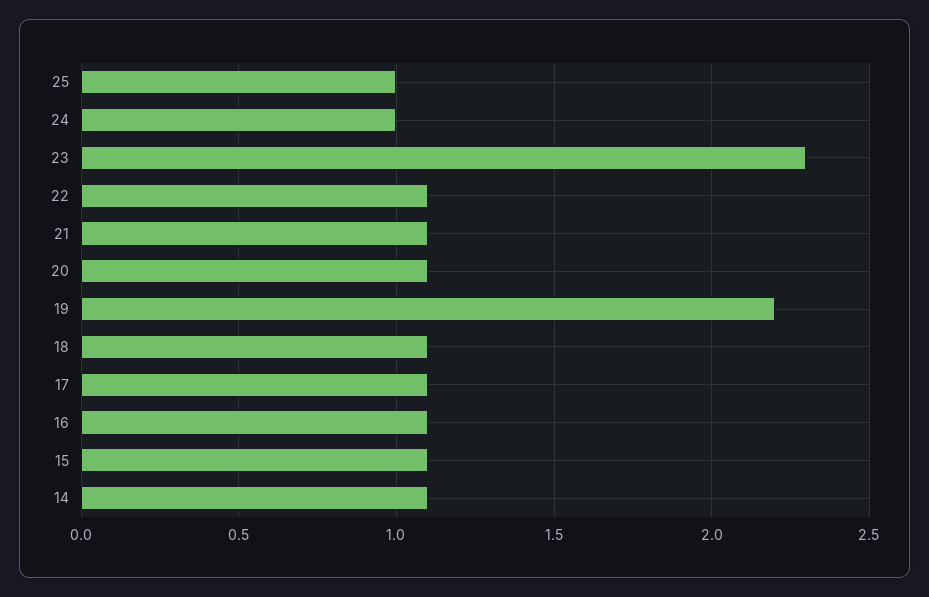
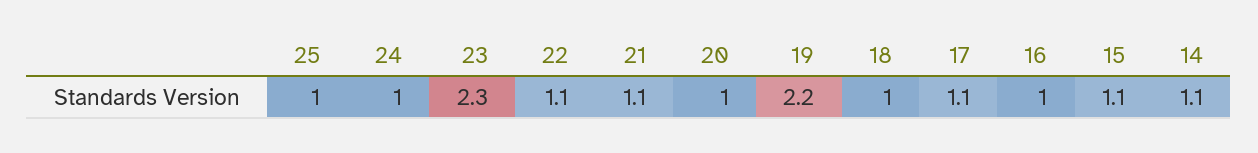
20: 1.1 -> 1
18: 1.1 -> 1
16: 1.1 -> 1

